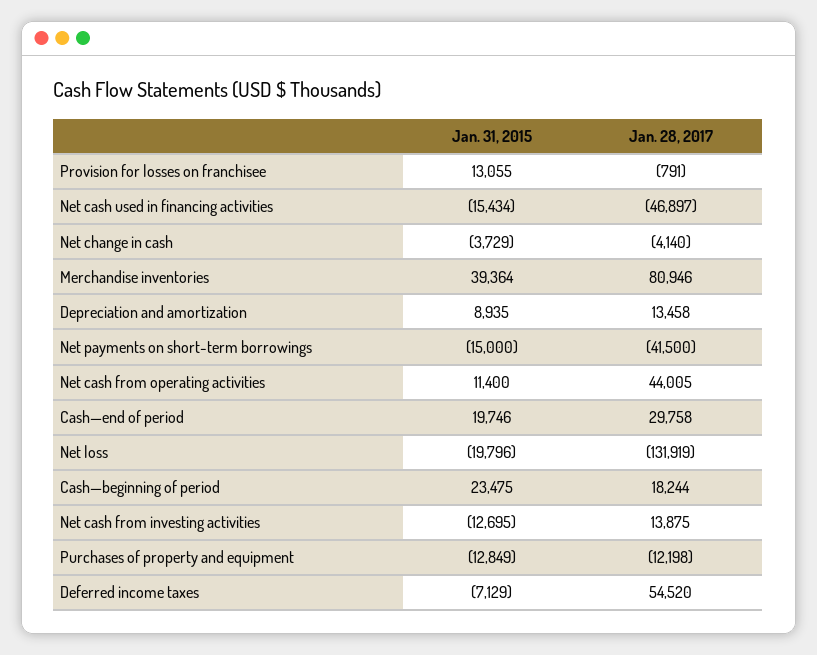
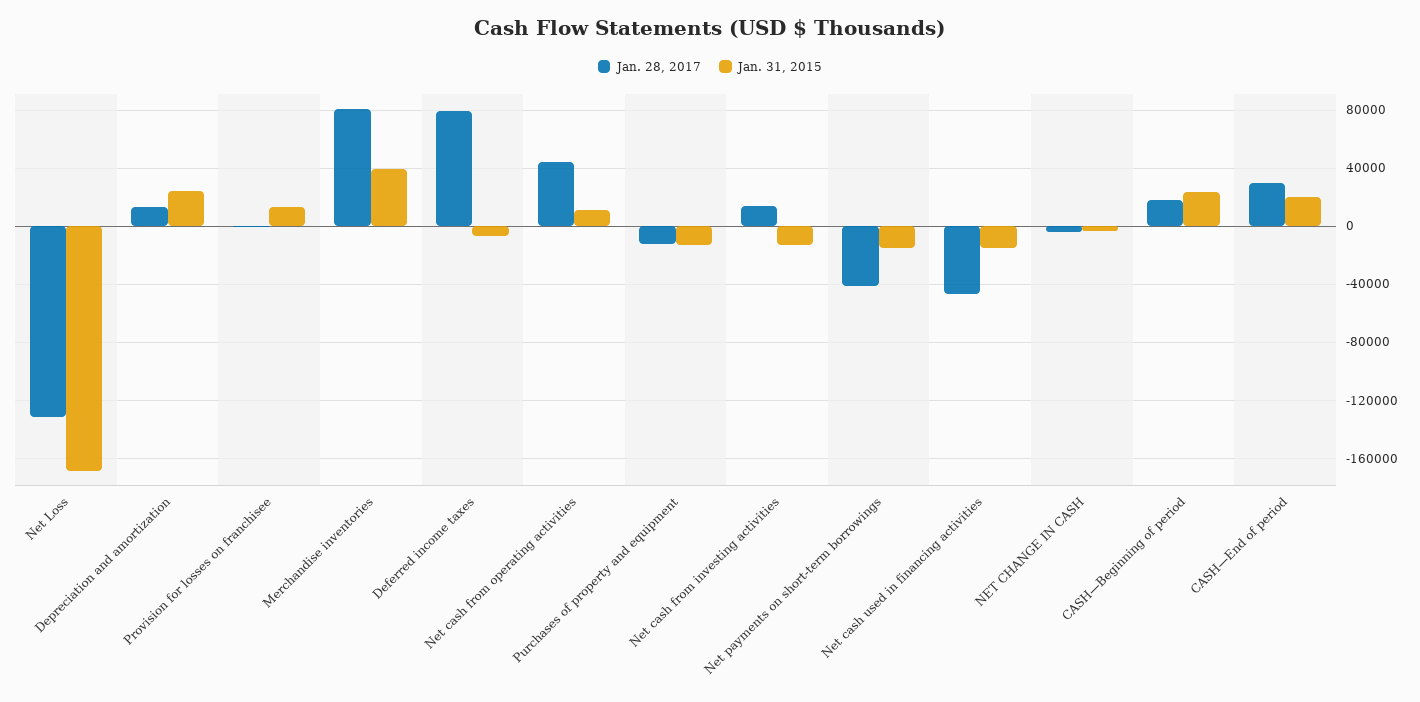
Jan. 31, 2015, Depreciation and amortization: 8935 -> 25000
Jan. 31, 2015, Net loss: -19796 -> -170000
Jan. 28, 2017, Deferred income taxes: 54520 -> 80000

